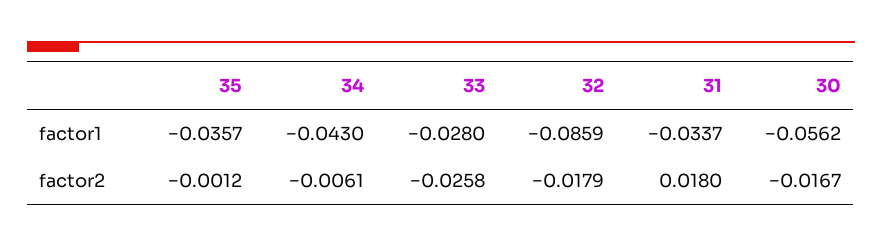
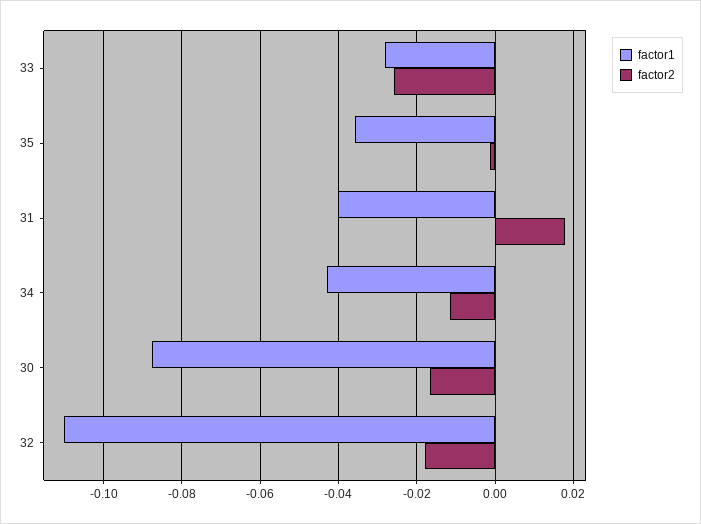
factor1, 32: -0.0859 -> -0.11
factor1, 31: -0.0337 -> -0.04
factor1, 30: -0.0562 -> -0.088
factor2, 34: -0.0061 -> -0.012

